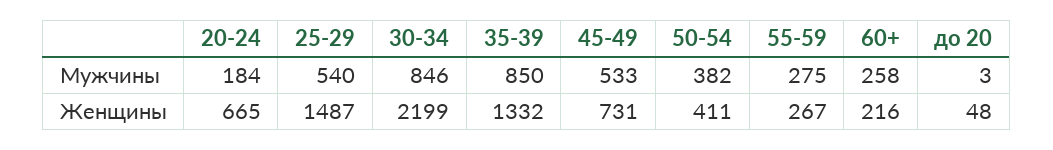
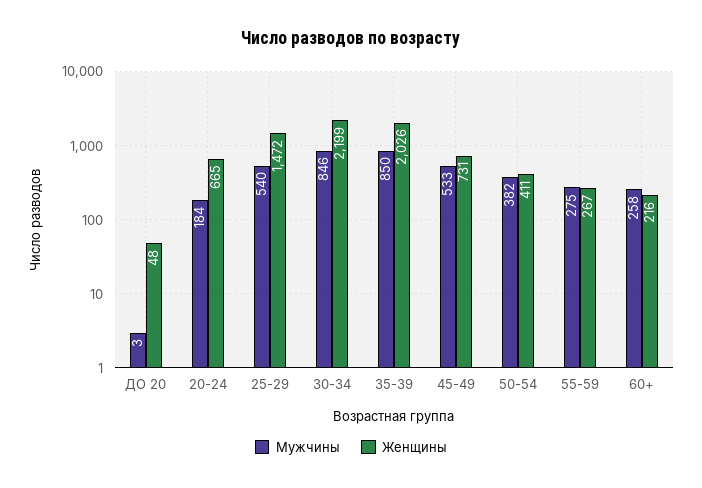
Женщины, 25-29: 1487 -> 1472
Женщины, 35-39: 1332 -> 2026

